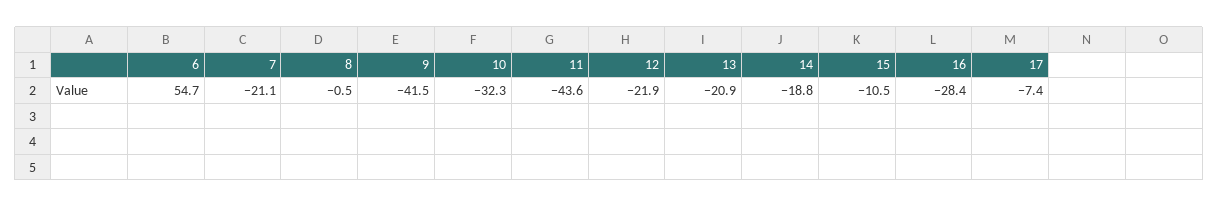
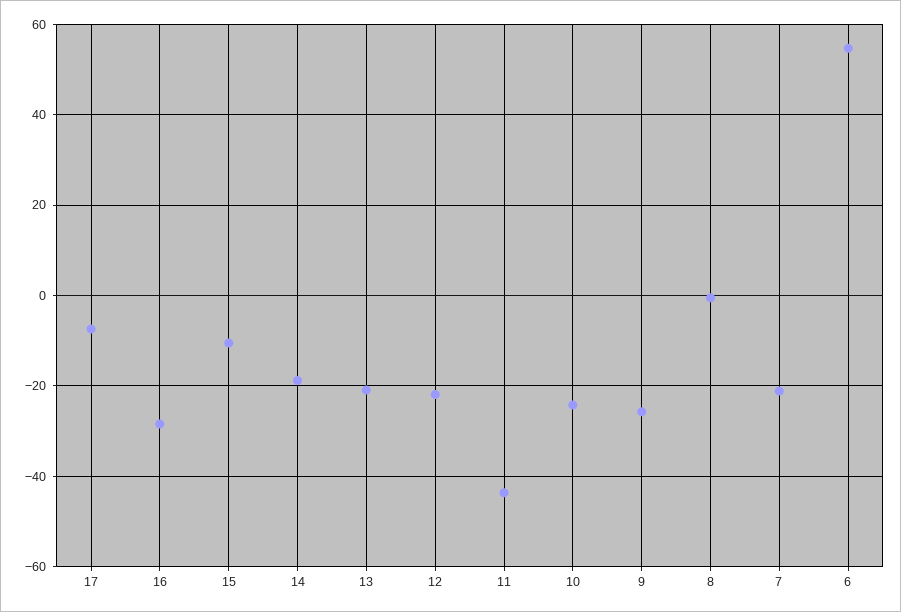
9: -41.5 -> -26
10: -32.3 -> -24

